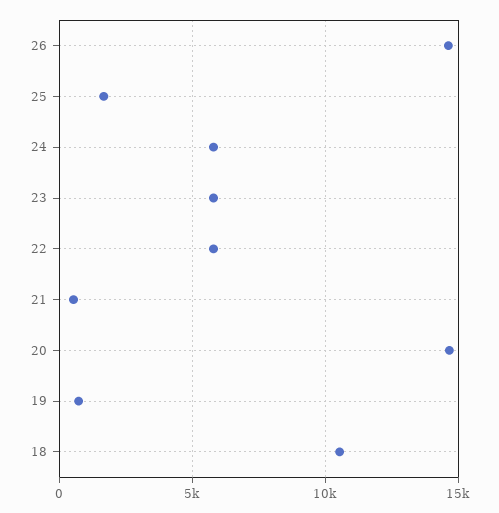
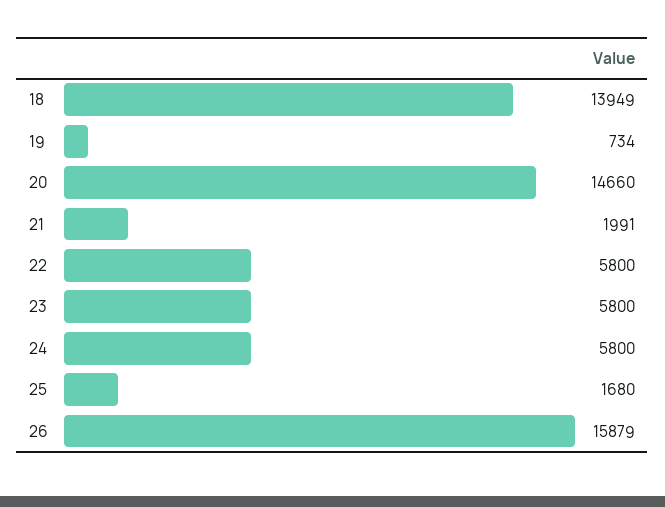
26: 14500 -> 15879
21: 500 -> 1991
18: 10500 -> 13949

